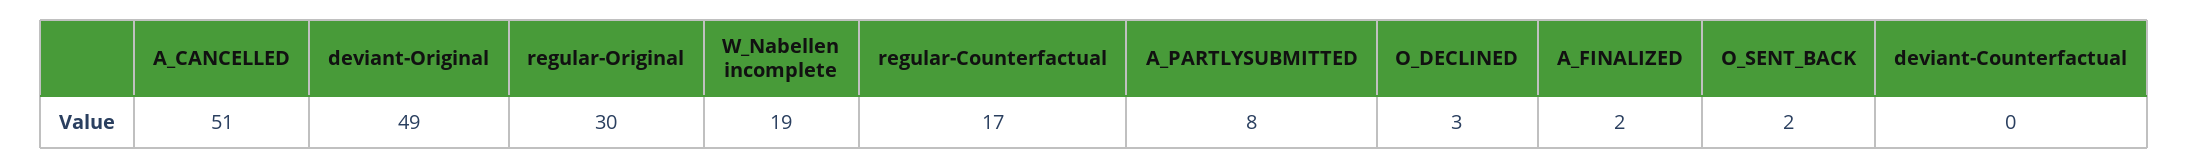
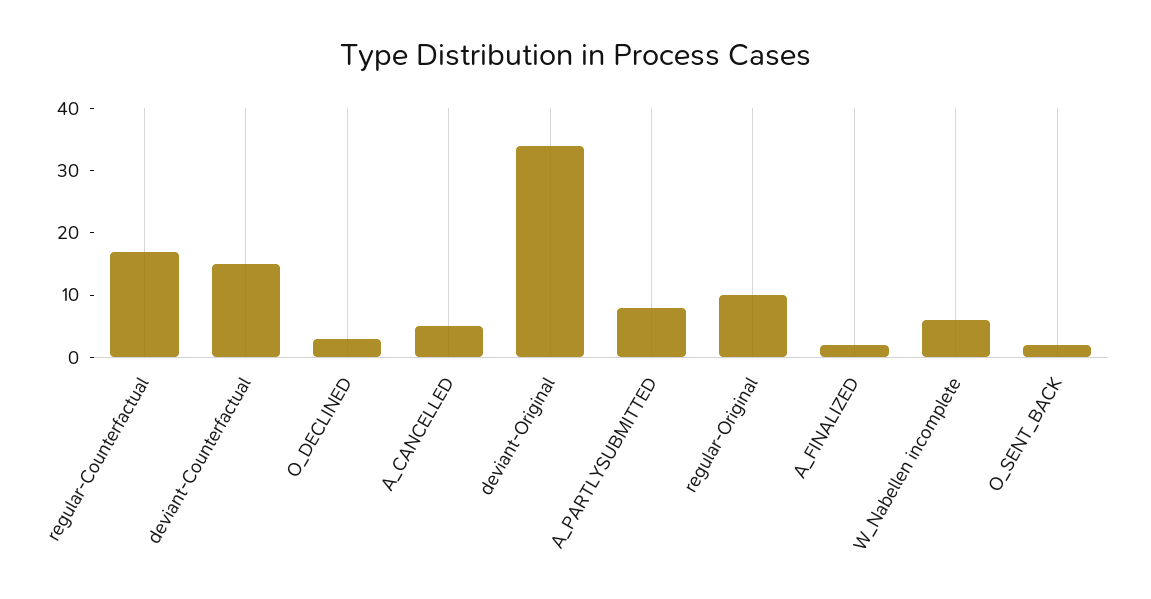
A_CANCELLED: 51 -> 5
deviant-Original: 49 -> 35
regular-Original: 30 -> 10
W_Nabellen incomplete: 19 -> 5
deviant-Counterfactual: 0 -> 15

